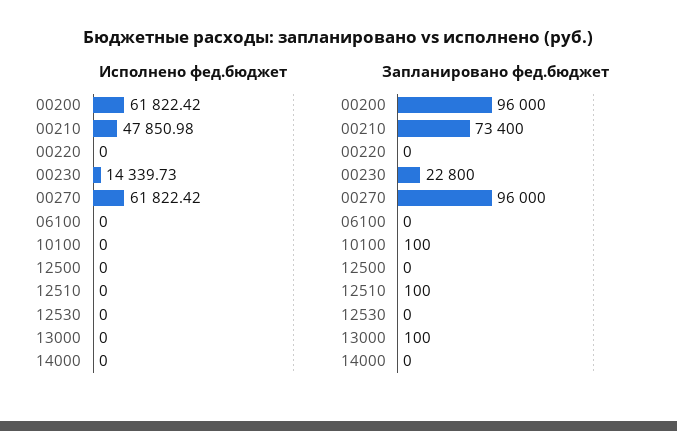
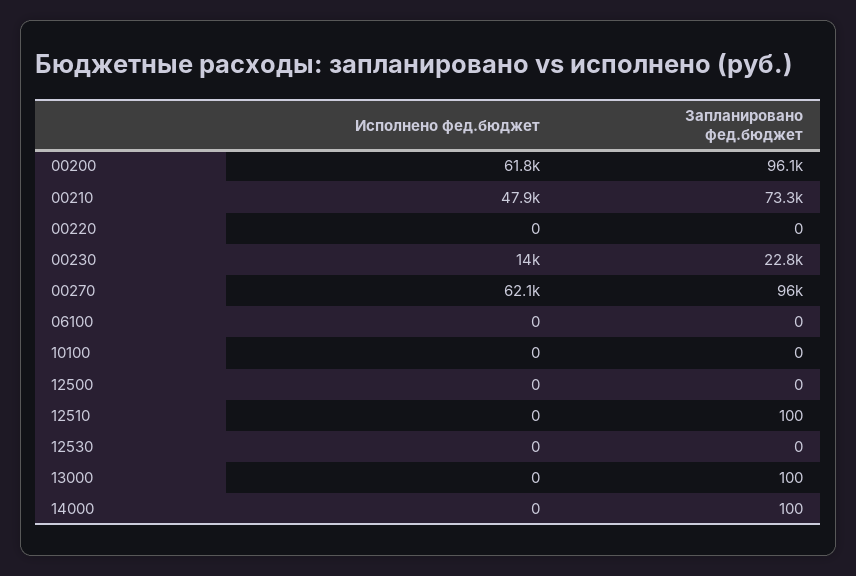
Исполнено фед.бюджет, 00230: 14339.73 -> 14000
Исполнено фед.бюджет, 00270: 61822.42 -> 62100
Запланировано фед.бюджет, 00200: 96000 -> 96100
Запланировано фед.бюджет, 00210: 73400 -> 73300
Запланировано фед.бюджет, 10100: 100 -> 0
Запланировано фед.бюджет, 14000: 0 -> 100

